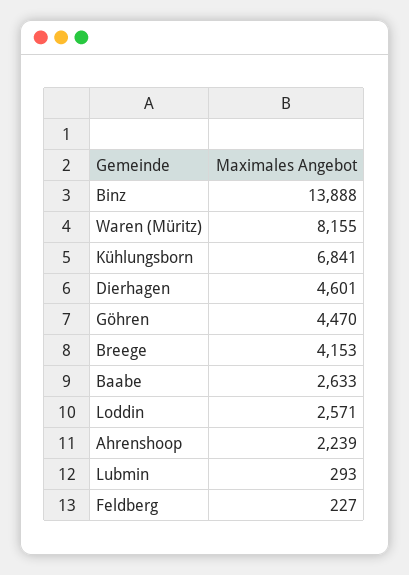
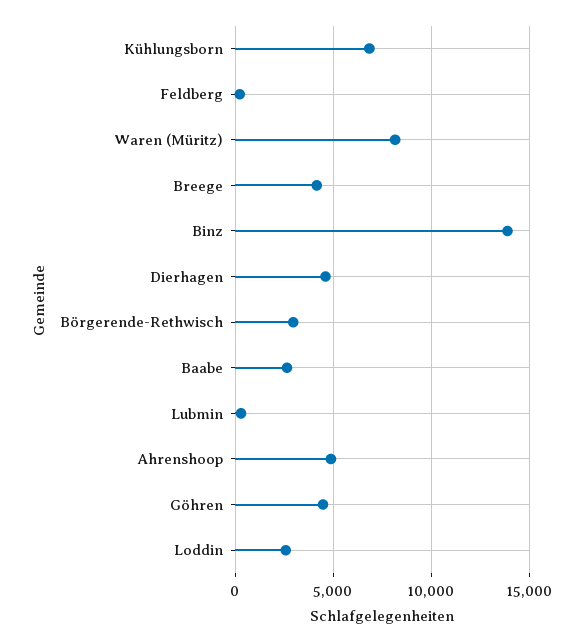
Ahrenshoop: 2239 -> 5000
Börgerende-Rethwisch: none -> 3000

